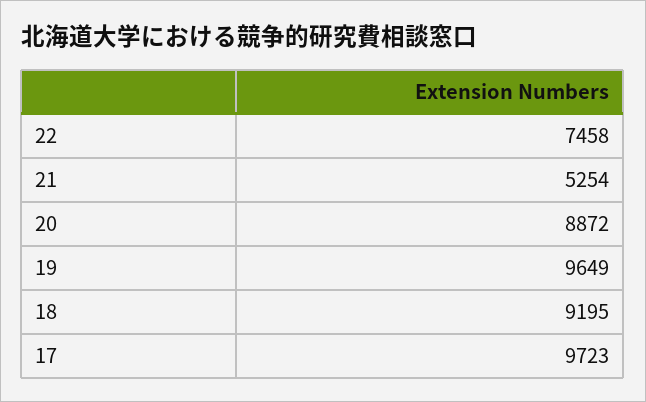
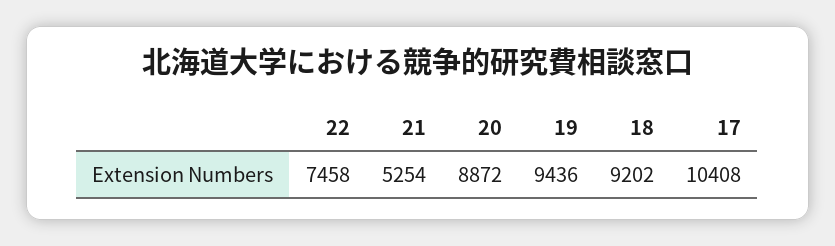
19: 9649 -> 9436
18: 9195 -> 9202
17: 9723 -> 10408

